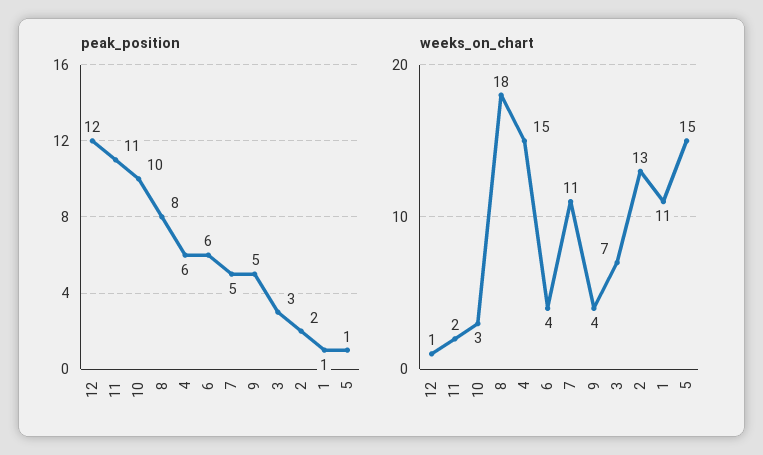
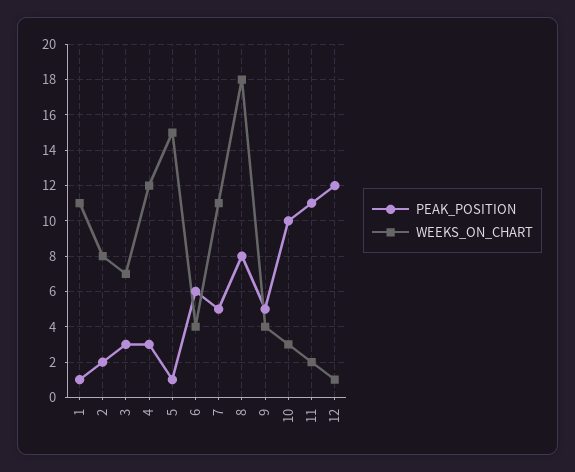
peak_position, 4: 6 -> 3
weeks_on_chart, 4: 15 -> 12
weeks_on_chart, 2: 13 -> 8

